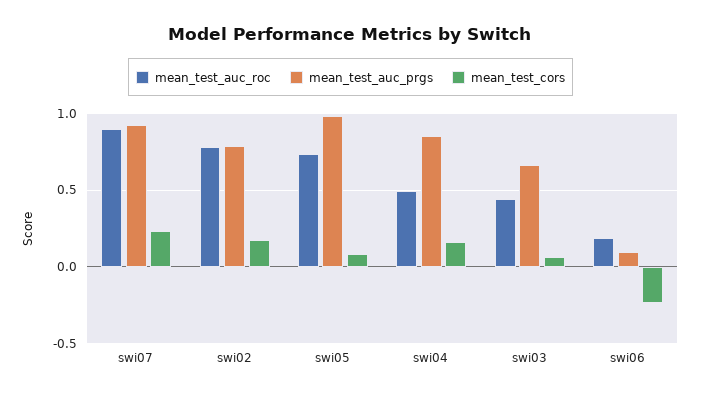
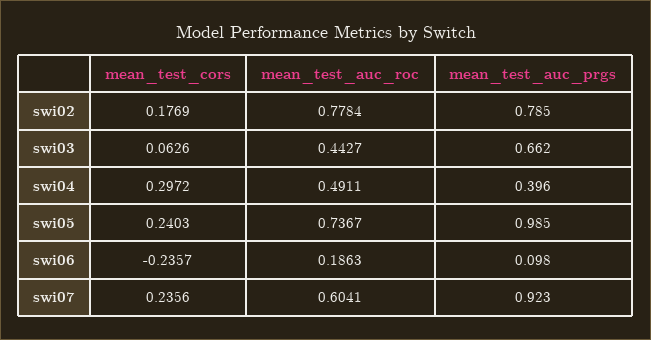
mean_test_auc_roc, swi07: 0.9 -> 0.6041
mean_test_cors, swi05: 0.1 -> 0.2403
mean_test_auc_prgs, swi04: 0.85 -> 0.396
mean_test_cors, swi04: 0.15 -> 0.2972

